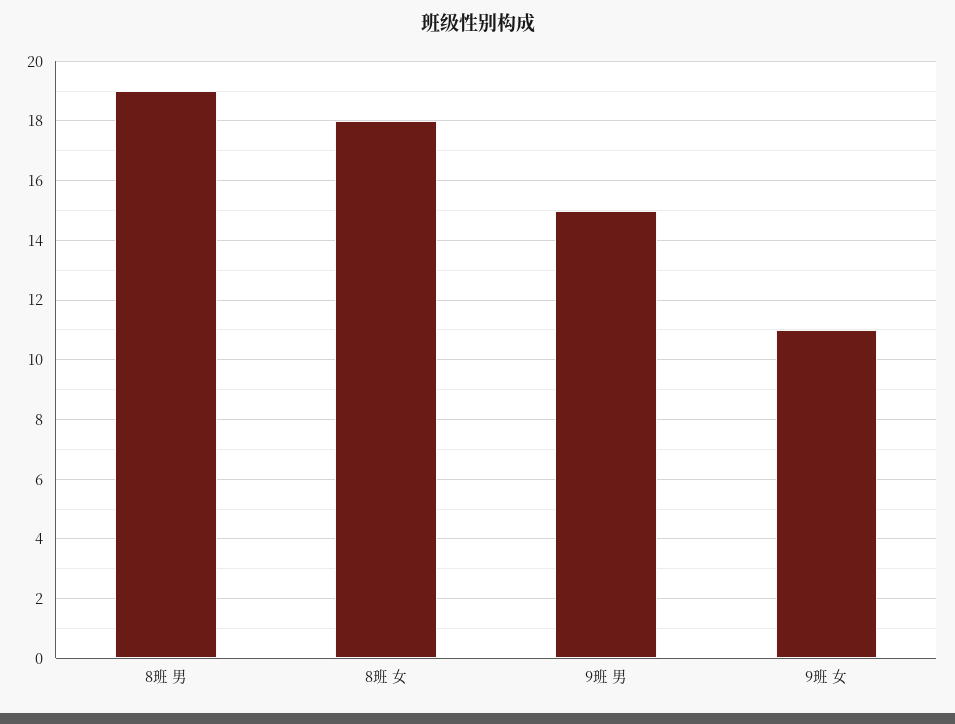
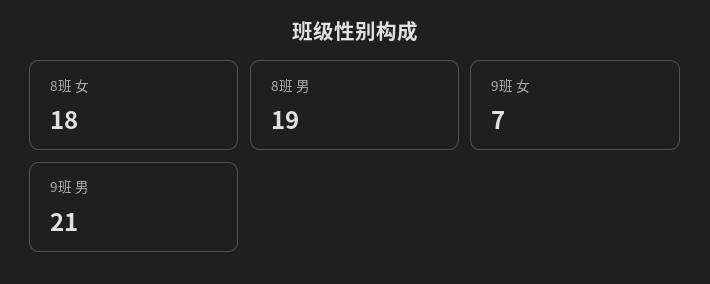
9班 男: 15 -> 21
9班 女: 11 -> 7

